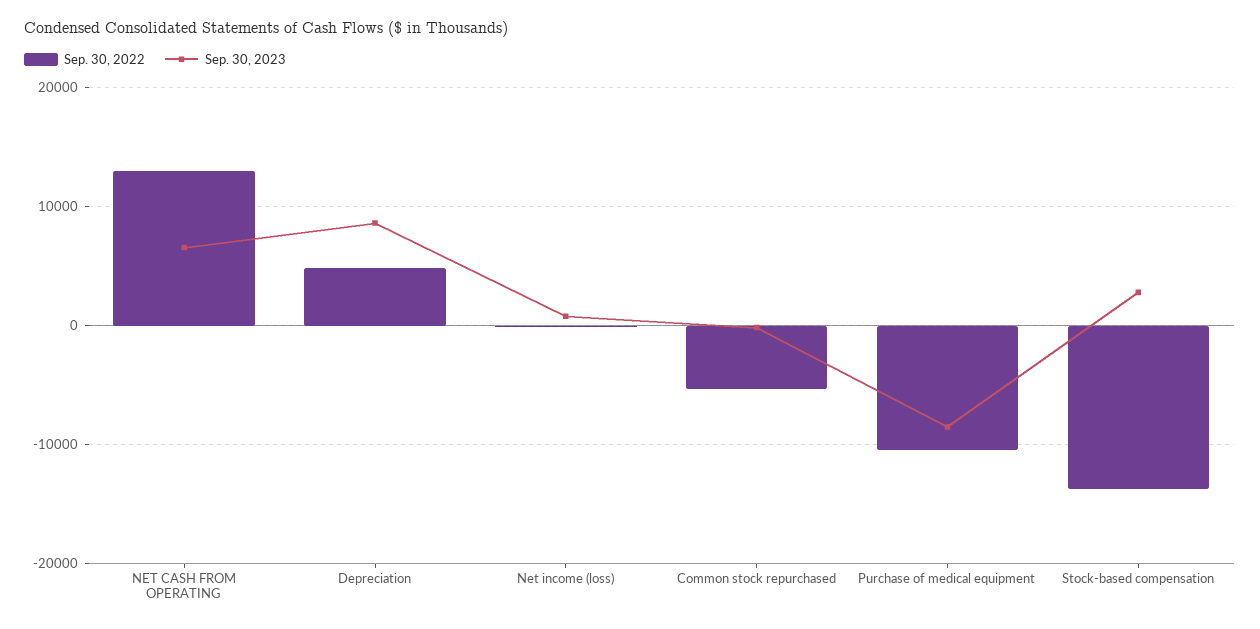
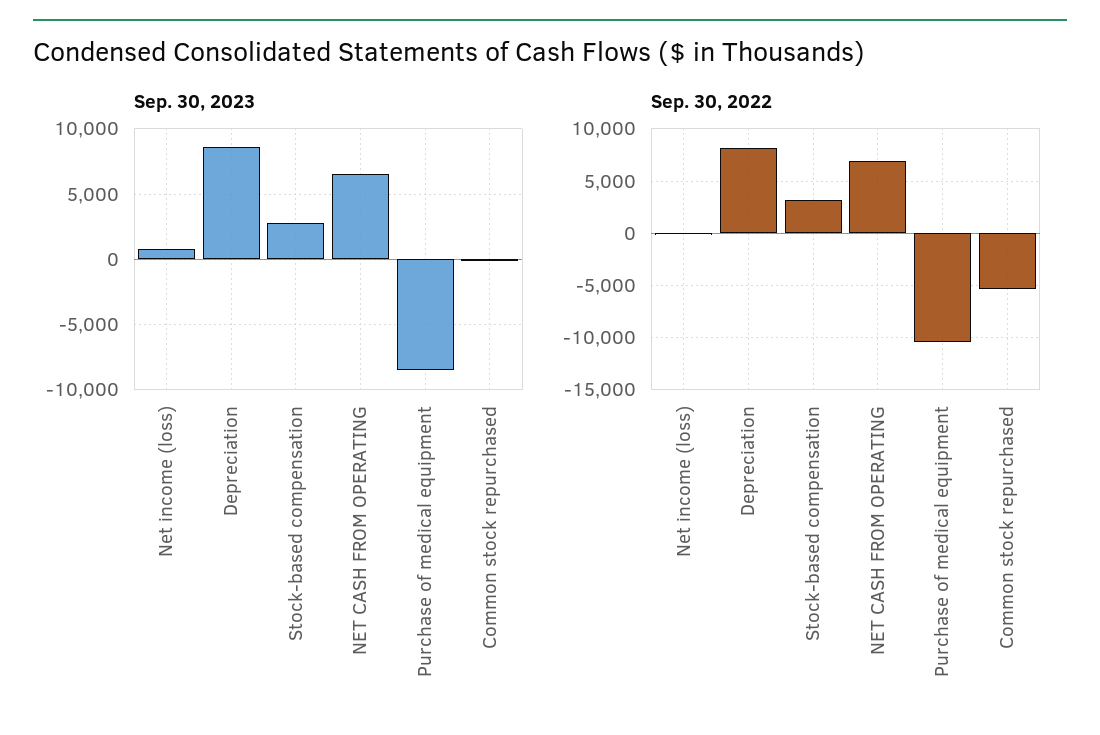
Sep. 30, 2022, NET CASH FROM OPERATING: 13000 -> 7000
Sep. 30, 2022, Depreciation: 5000 -> 8000
Sep. 30, 2022, Stock-based compensation: -14000 -> 3000

